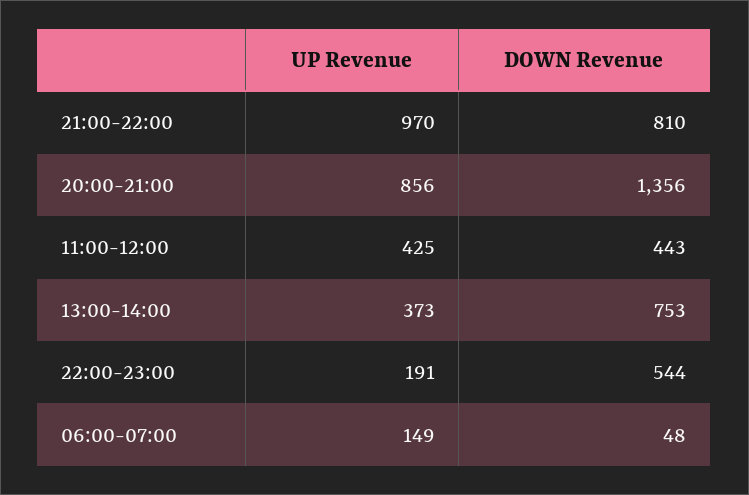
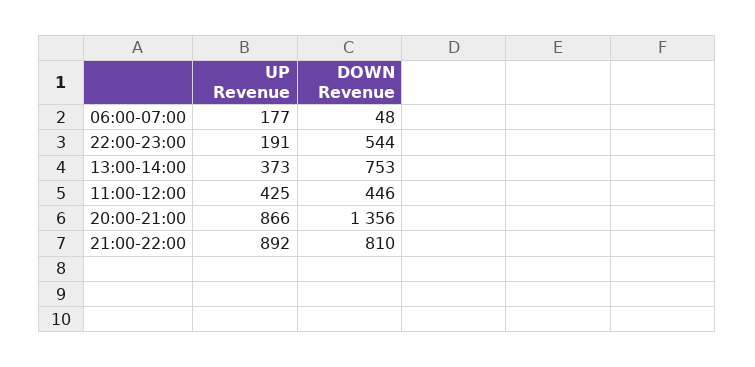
UP Revenue, 21:00-22:00: 970 -> 892
UP Revenue, 20:00-21:00: 856 -> 866
DOWN Revenue, 11:00-12:00: 443 -> 446
UP Revenue, 06:00-07:00: 149 -> 177

